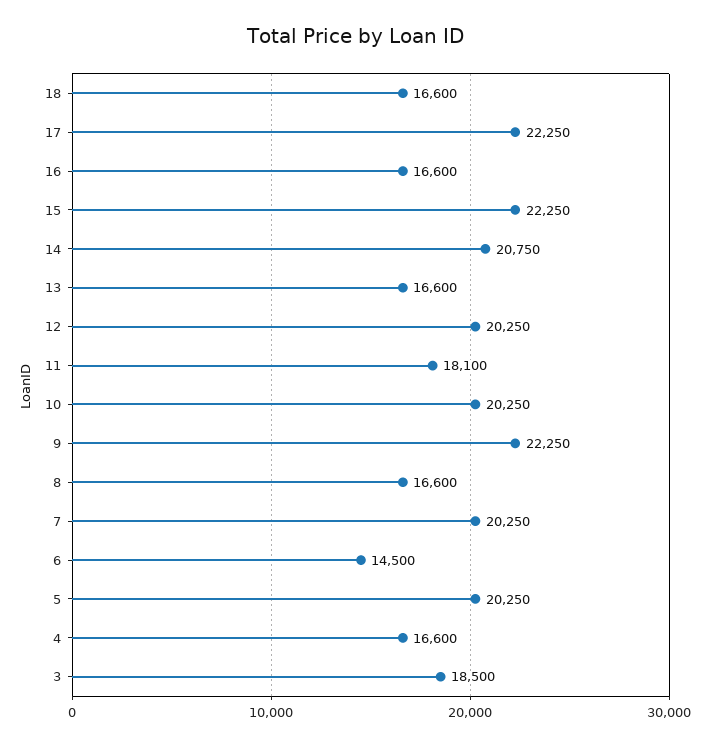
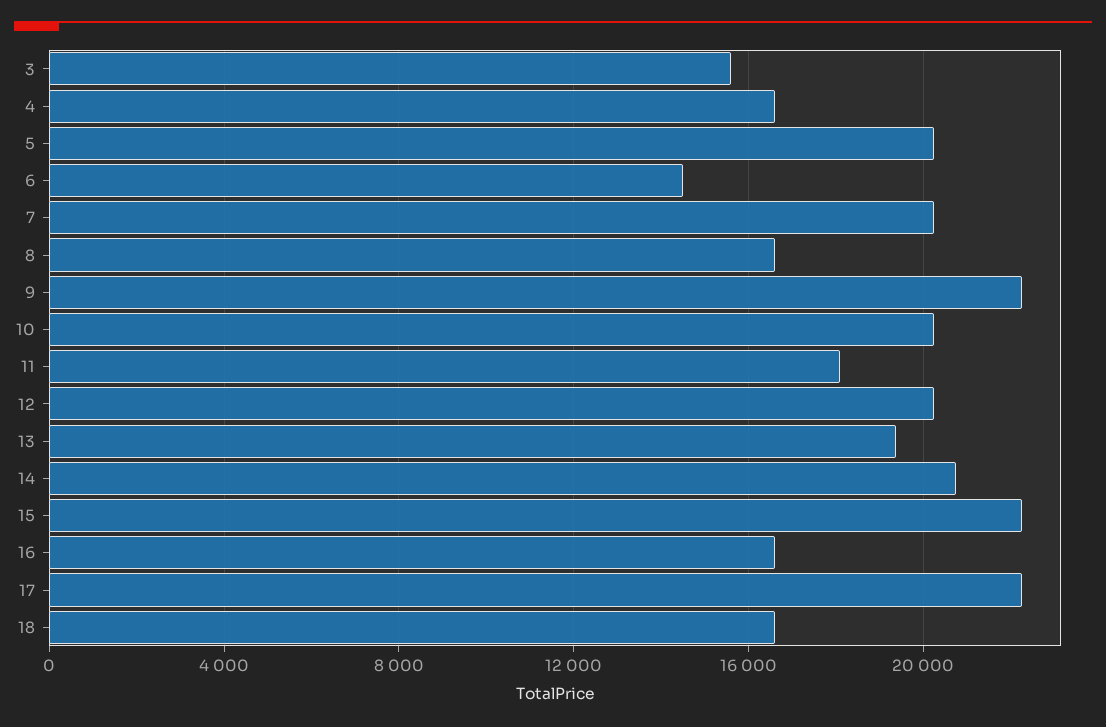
13: 16600 -> 19500
3: 18500 -> 15500

